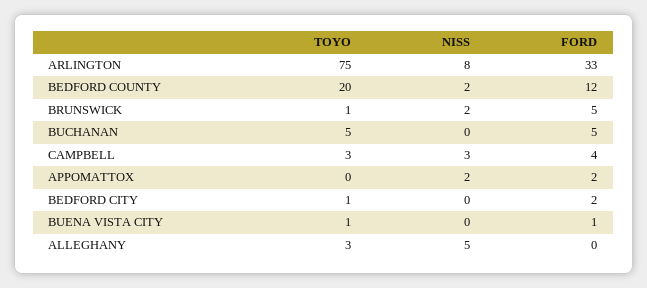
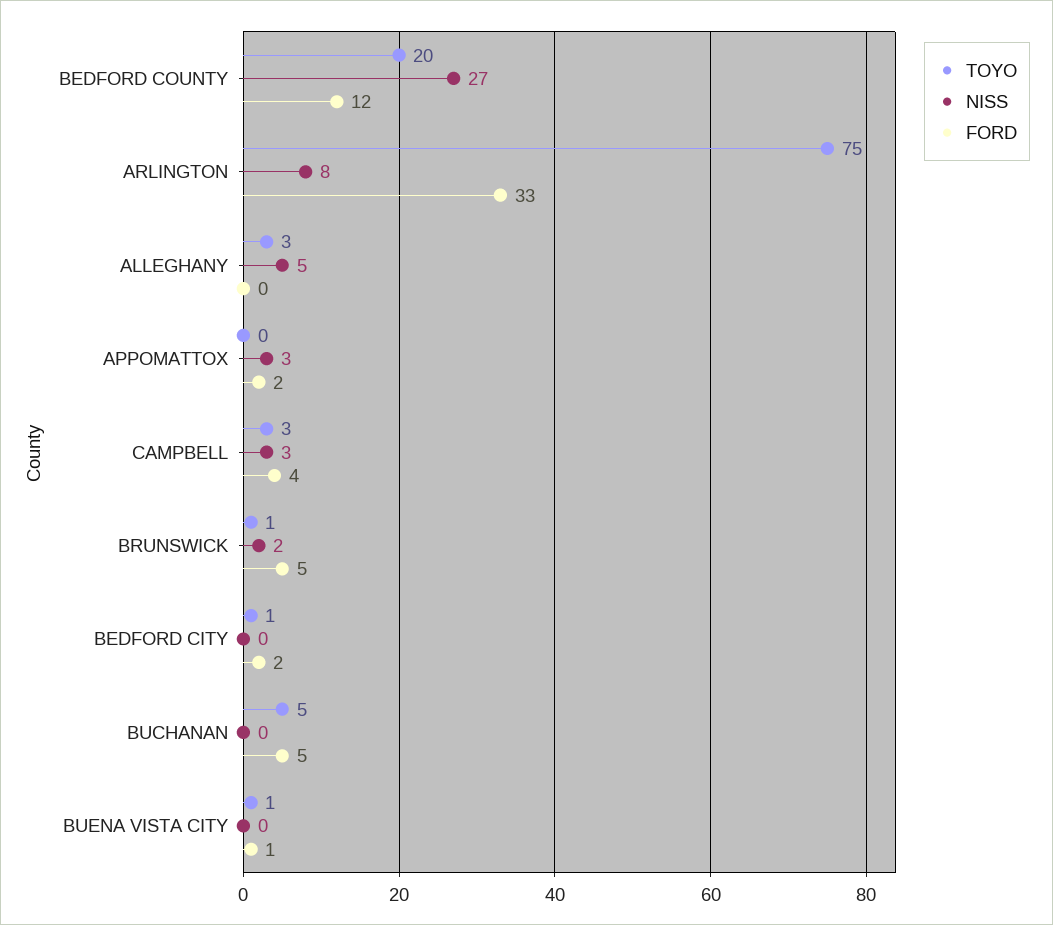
NISS, BEDFORD COUNTY: 2 -> 27
NISS, APPOMATTOX: 2 -> 3

